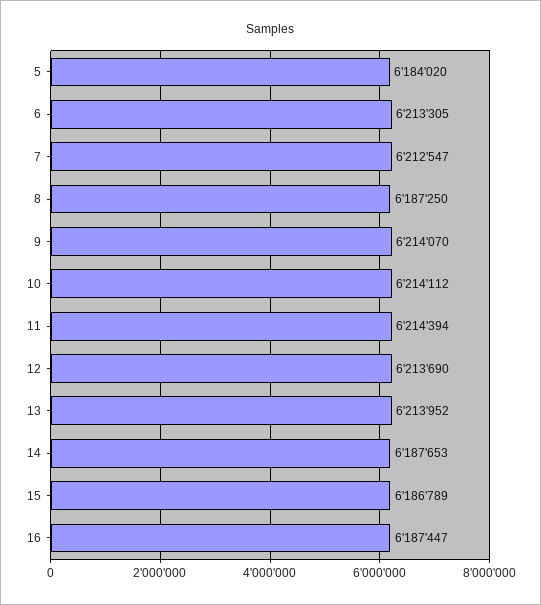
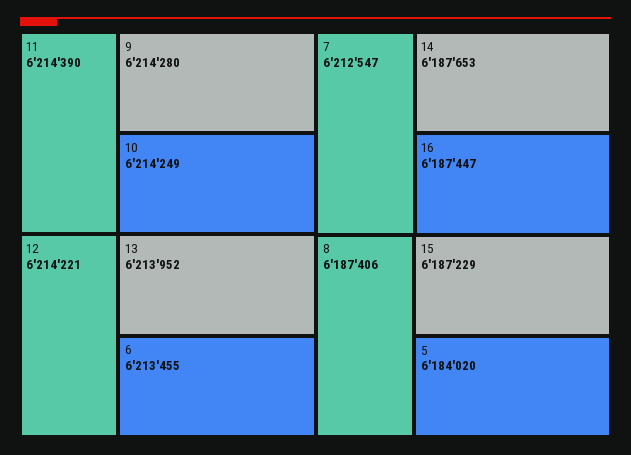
6: 6213305 -> 6213455
8: 6187250 -> 6187406
9: 6214070 -> 6214280
10: 6214112 -> 6214249
11: 6214394 -> 6214390
12: 6213690 -> 6214221
15: 6186789 -> 6187229

